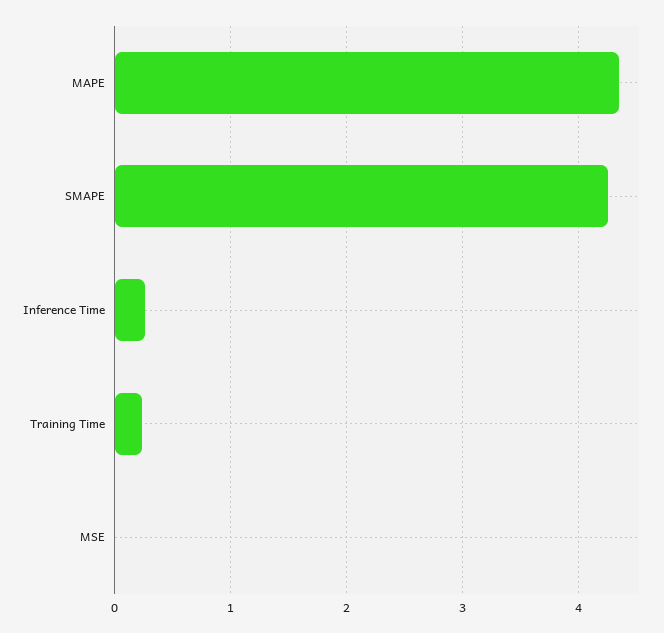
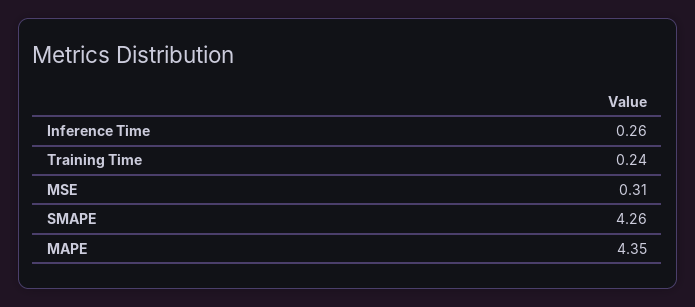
MSE: 0 -> 0.31

